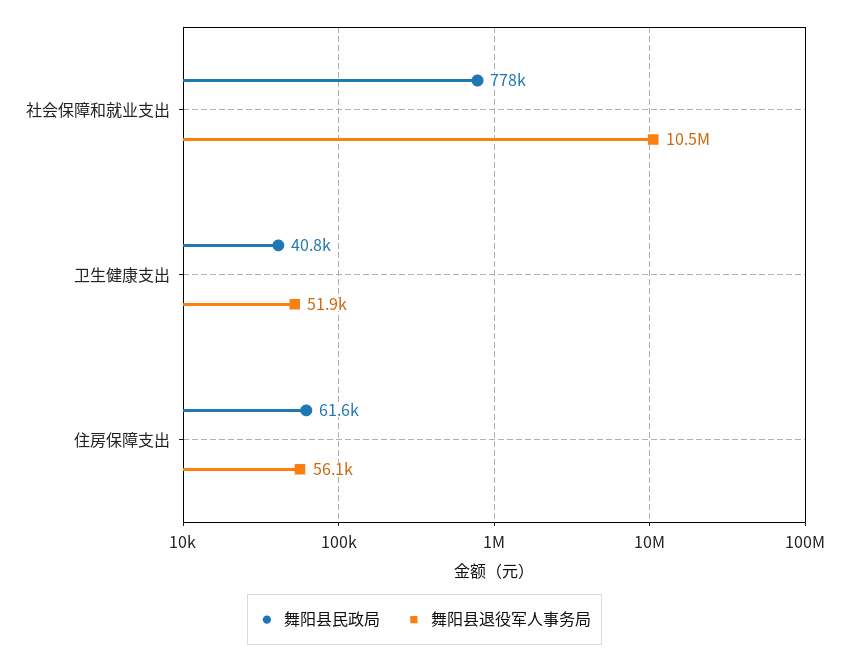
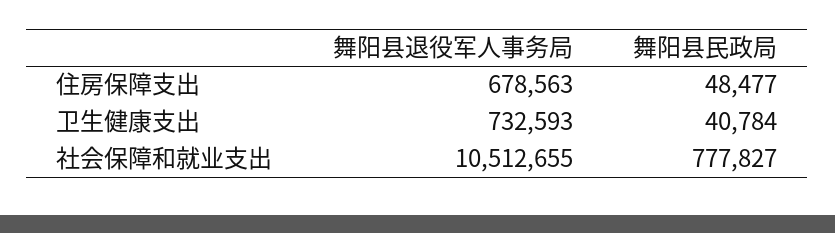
舞阳县退役军人事务局, 卫生健康支出: 51900 -> 732593
舞阳县民政局, 住房保障支出: 61600 -> 48477
舞阳县退役军人事务局, 住房保障支出: 56100 -> 678563

